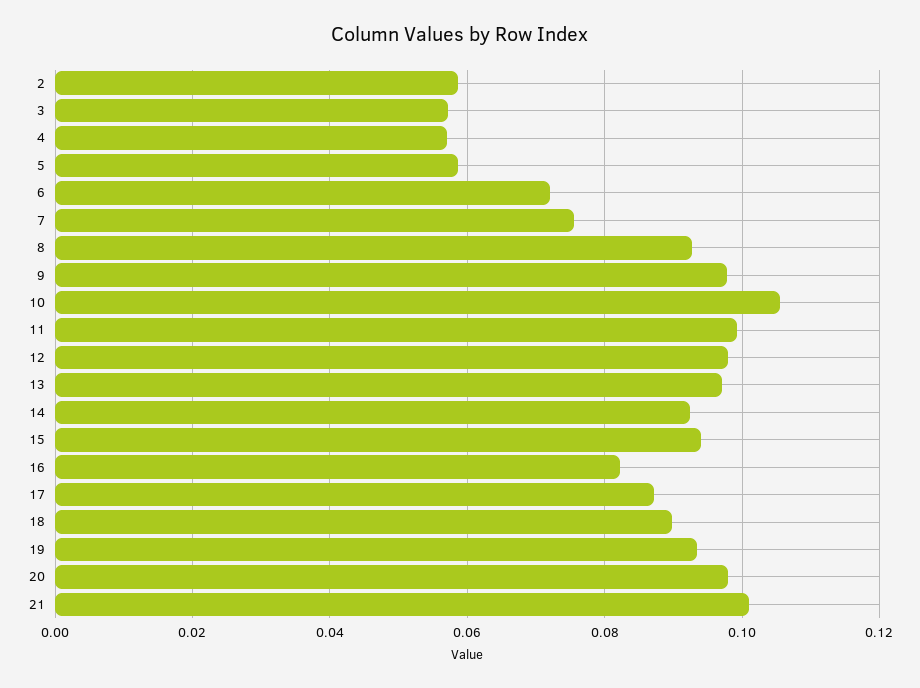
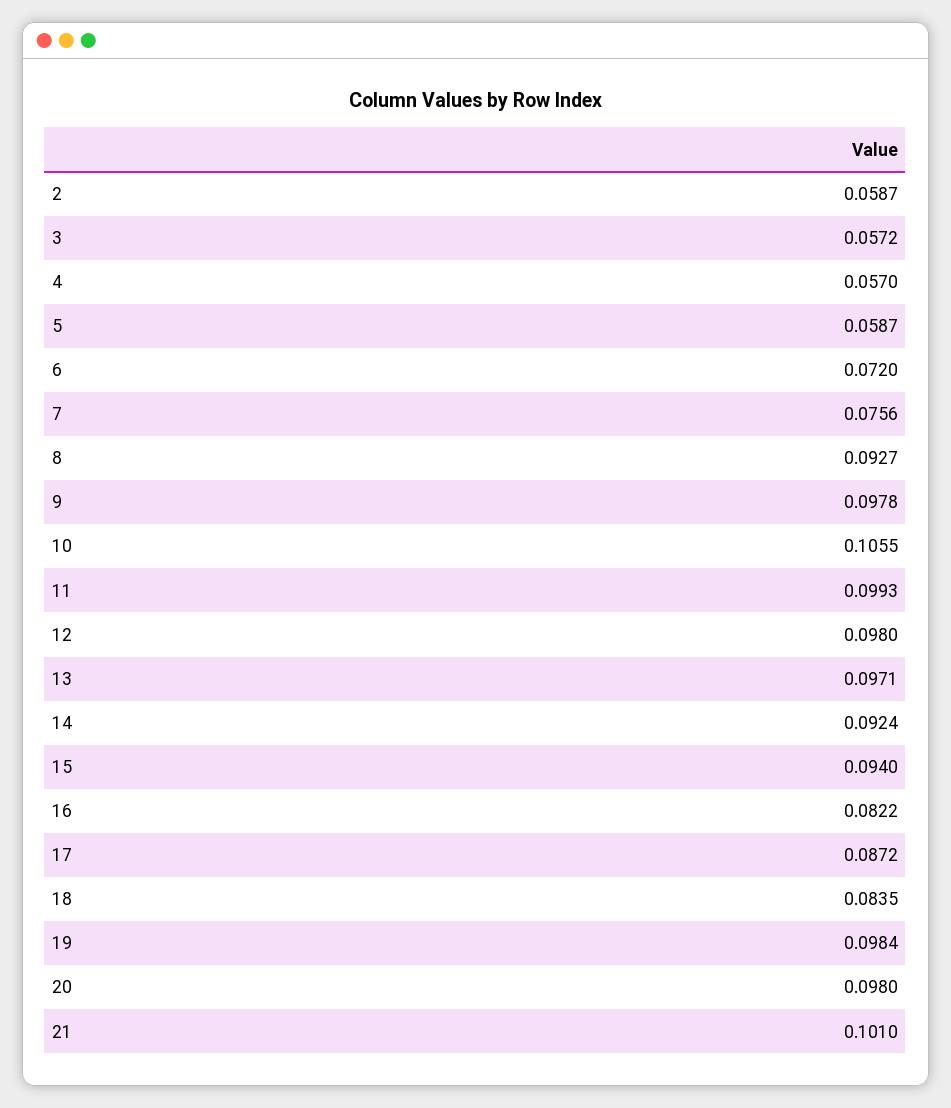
18: 0.09 -> 0.0835
19: 0.094 -> 0.0984

